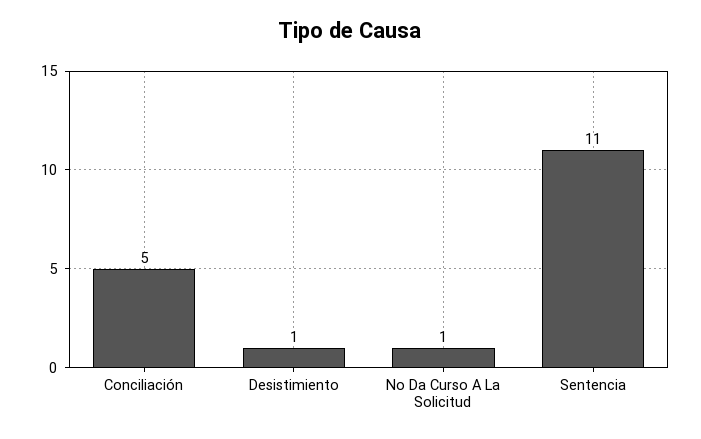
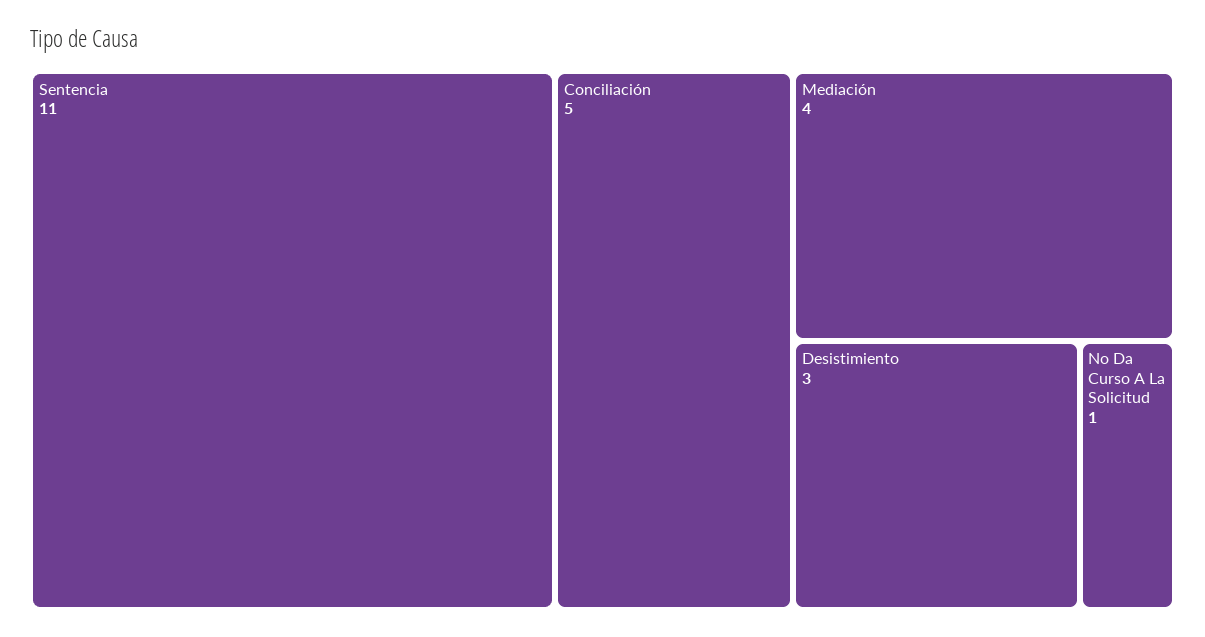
Desistimiento: 1 -> 3
Mediación: none -> 4

